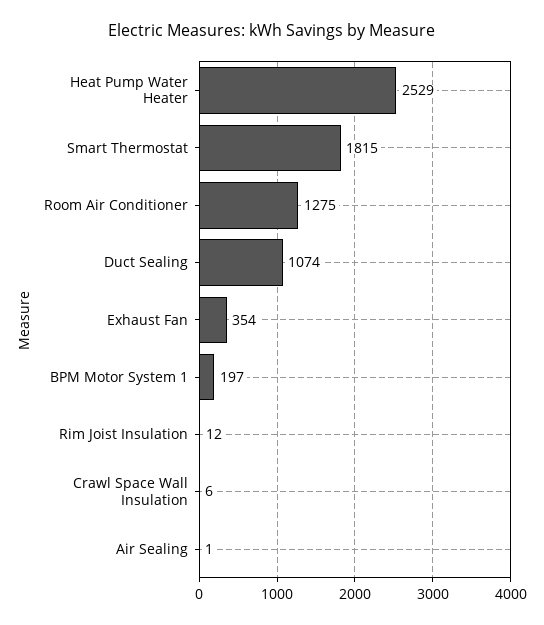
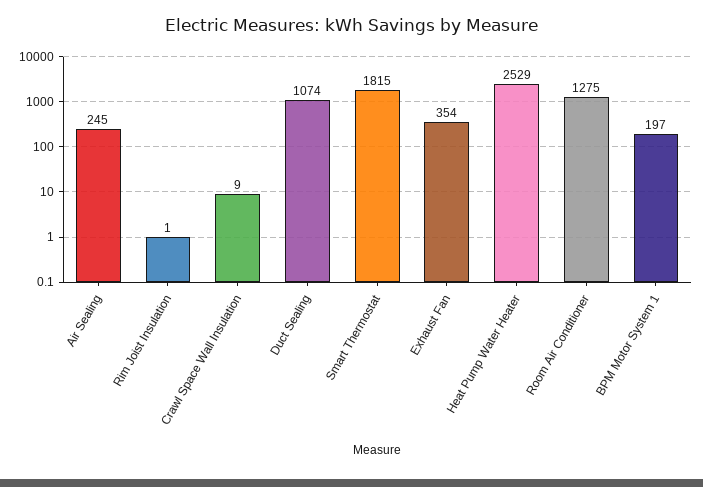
Rim Joist Insulation: 12 -> 1
Crawl Space Wall Insulation: 6 -> 9
Air Sealing: 1 -> 245

